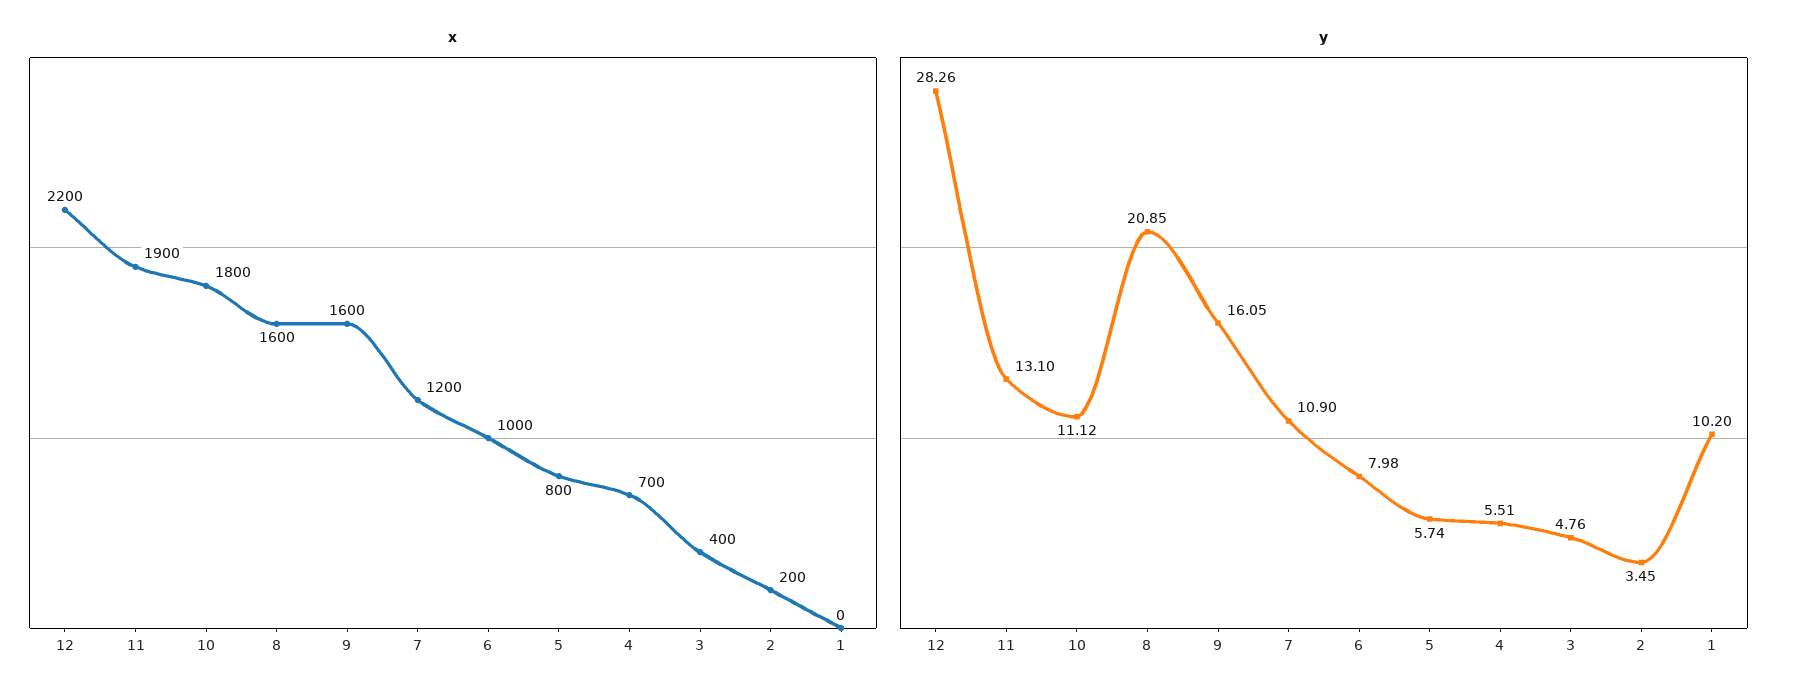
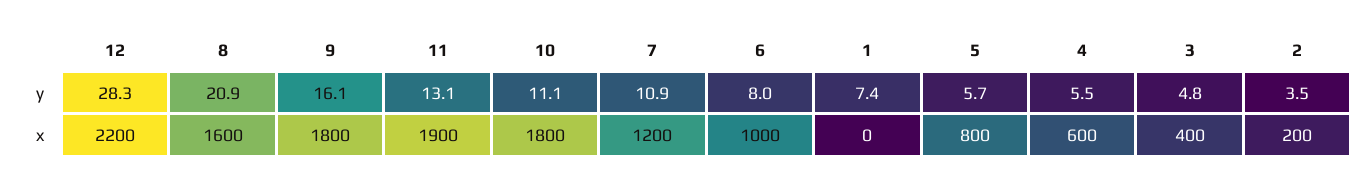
x, 9: 1600 -> 1800
x, 4: 700 -> 600
y, 1: 10.2 -> 7.4

